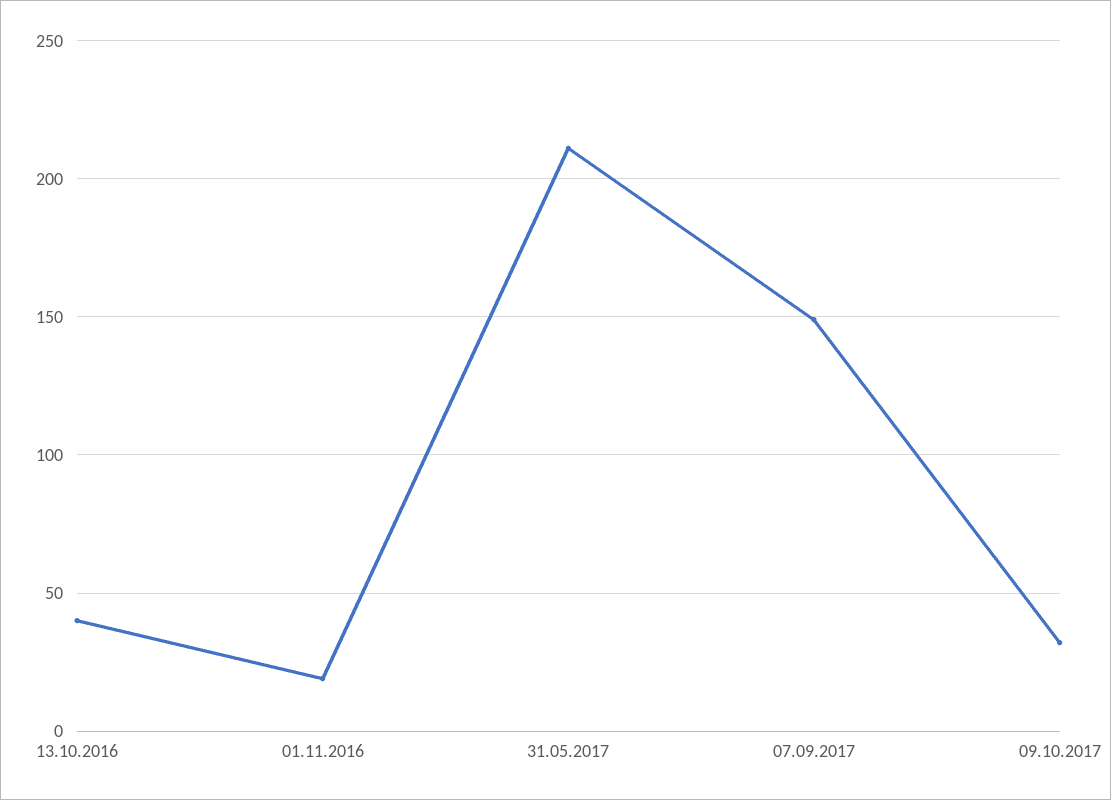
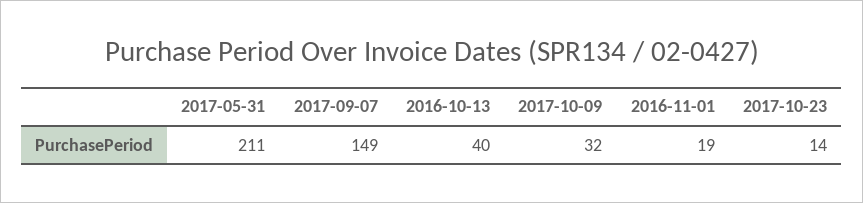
2017-10-23: none -> 14

